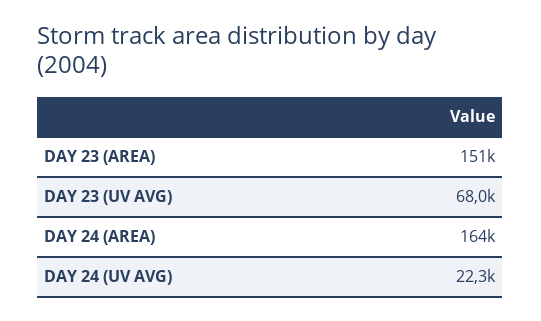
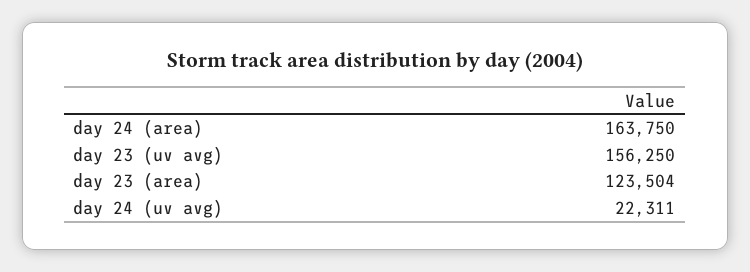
DAY 23 (AREA): 151000 -> 123504
DAY 23 (UV AVG): 68000 -> 156250

